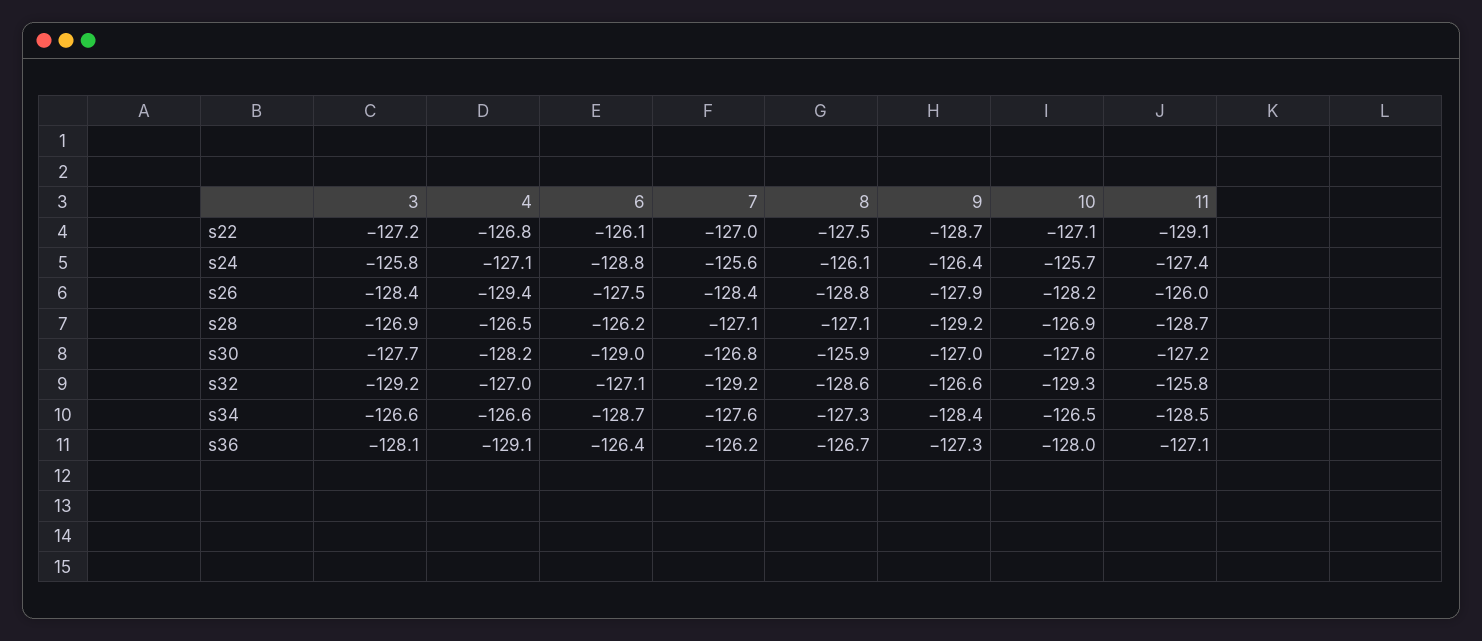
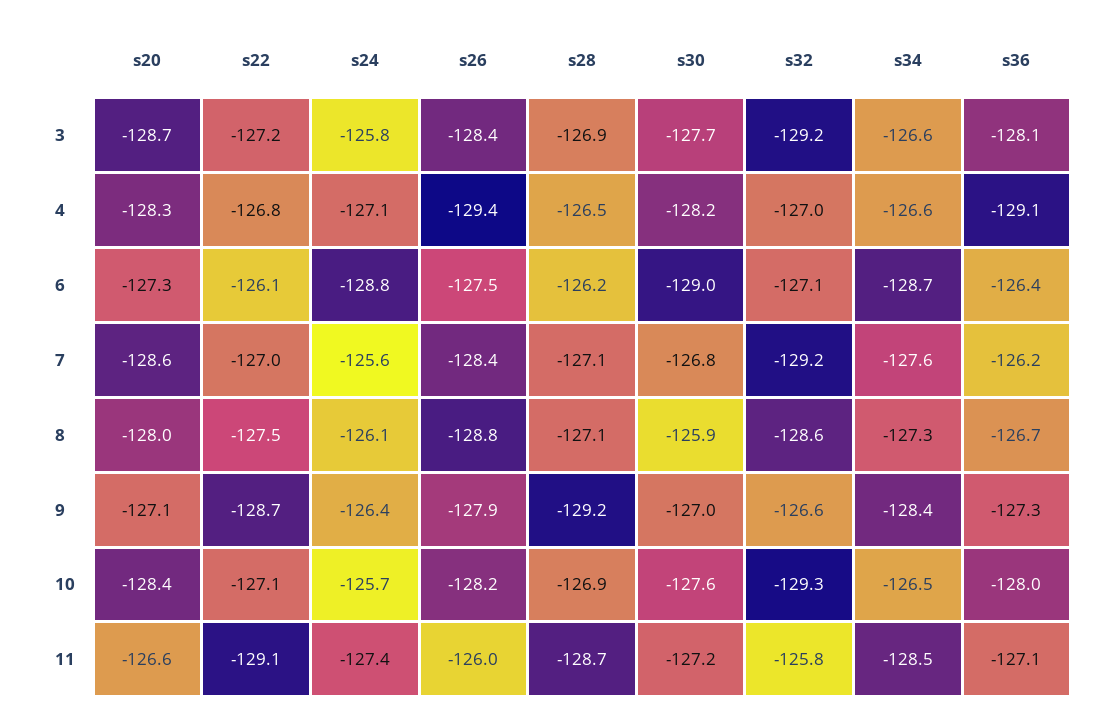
3, s20: none -> -128.7
4, s20: none -> -128.3
6, s20: none -> -127.3
7, s20: none -> -128.6
8, s20: none -> -128
9, s20: none -> -127.1
10, s20: none -> -128.4
11, s20: none -> -126.6

